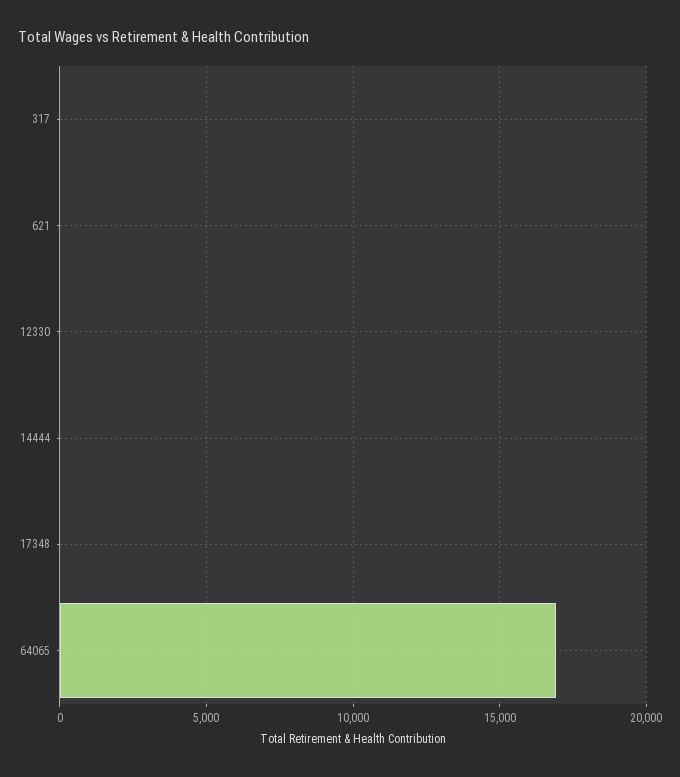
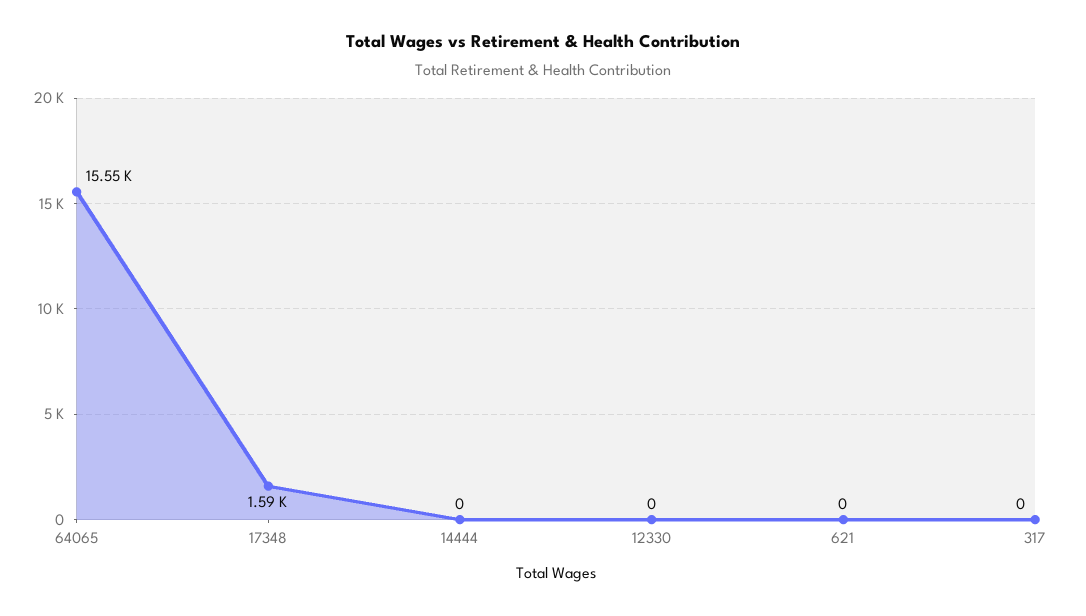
17348: 0 -> 1590
64065: 17000 -> 15550

